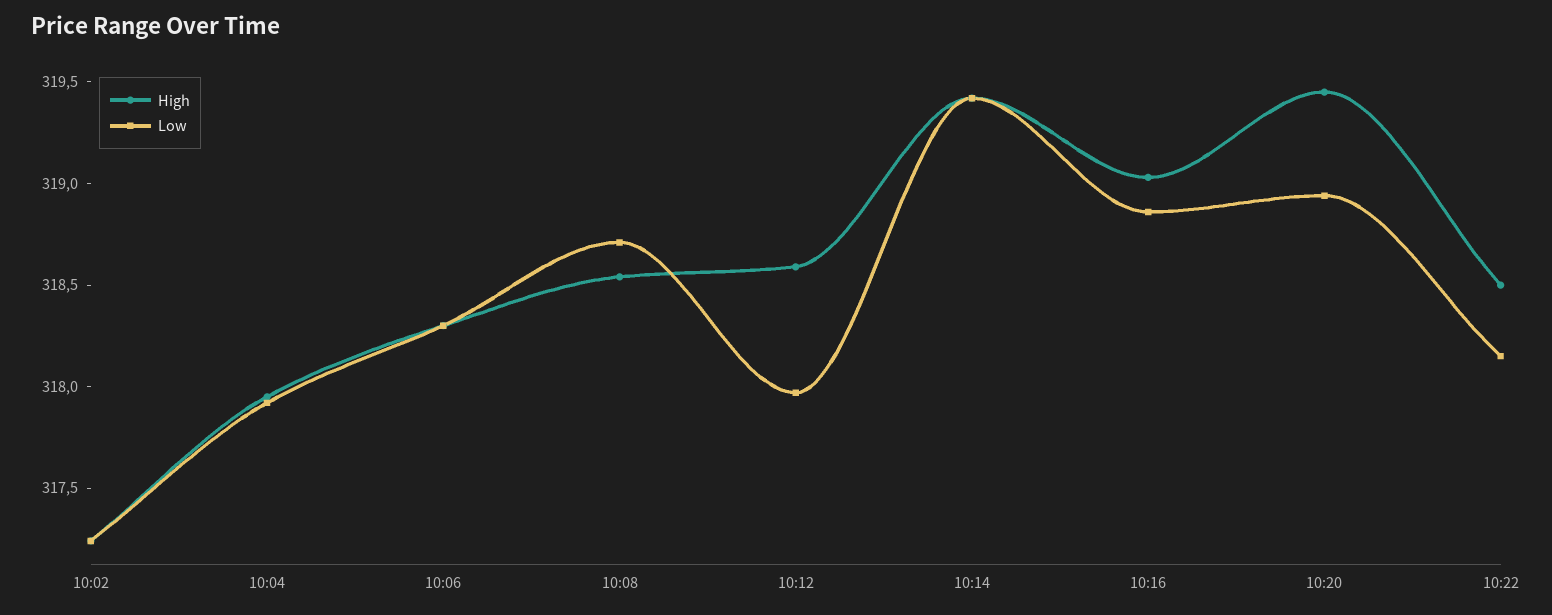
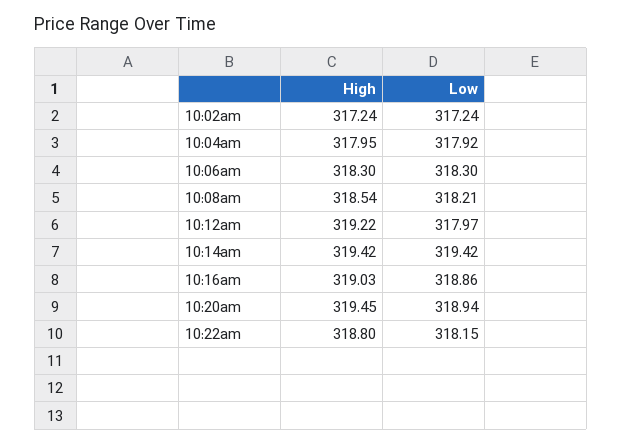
Low, 10:08: 318.7 -> 318.21
High, 10:12: 318.6 -> 319.22
High, 10:22: 318.5 -> 318.8

